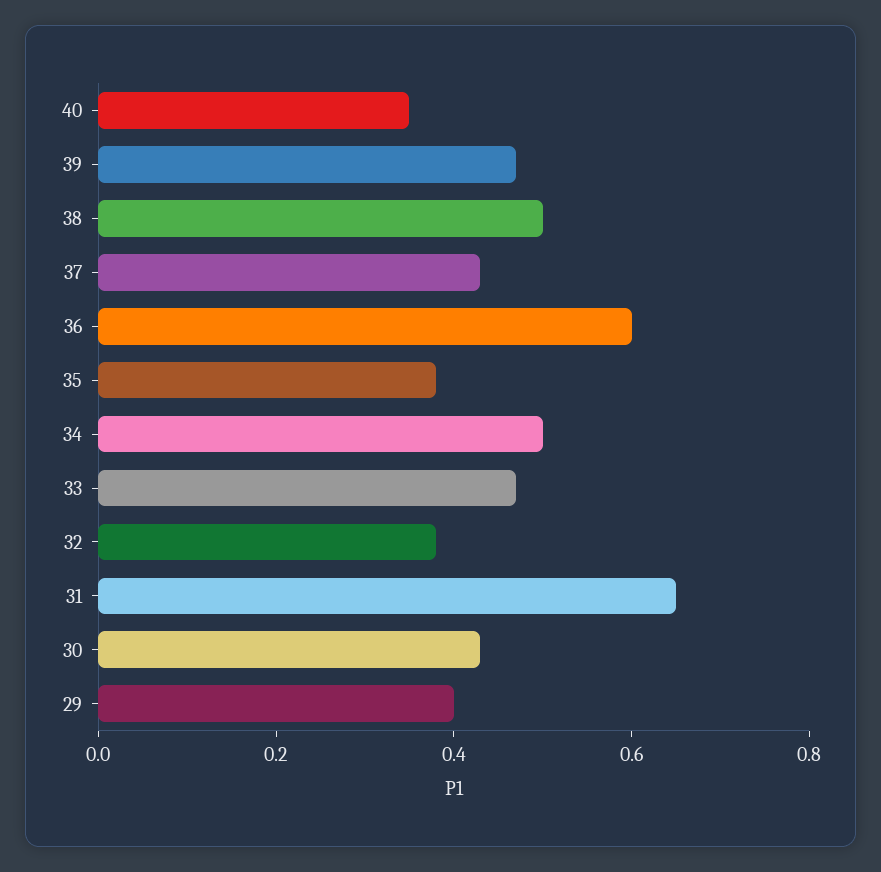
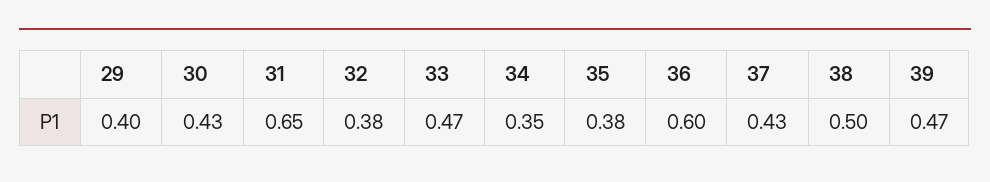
40: 0.35 -> none
34: 0.5 -> 0.35

